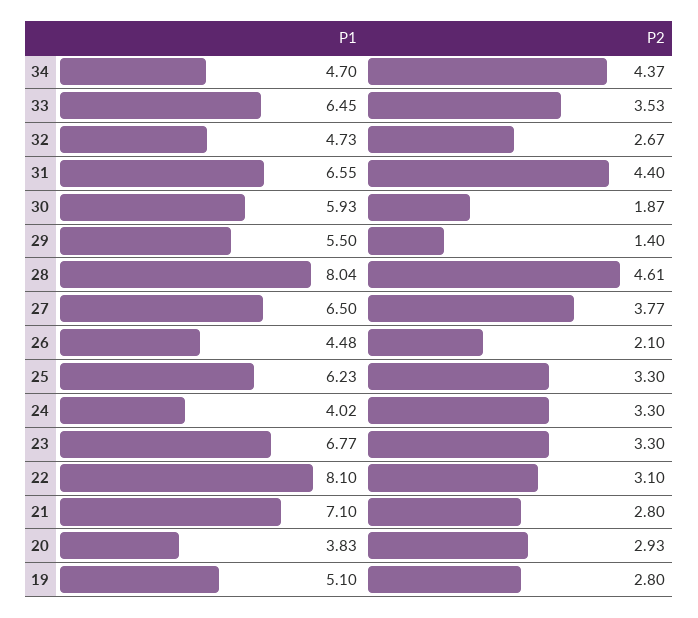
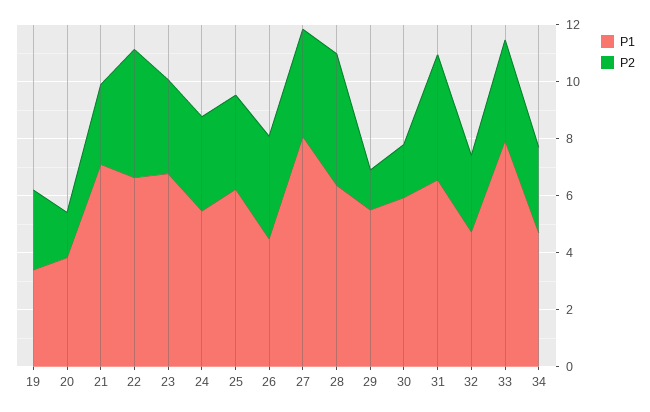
P2, 34: 4.37 -> 3
P1, 33: 6.45 -> 8
P1, 28: 8.04 -> 6.5
P1, 27: 6.5 -> 8
P2, 26: 2.1 -> 3.5
P1, 24: 4.02 -> 5.5
P1, 22: 8.1 -> 6.5
P2, 22: 3.1 -> 4.5
P2, 20: 2.93 -> 1.5
P1, 19: 5.1 -> 3.5

